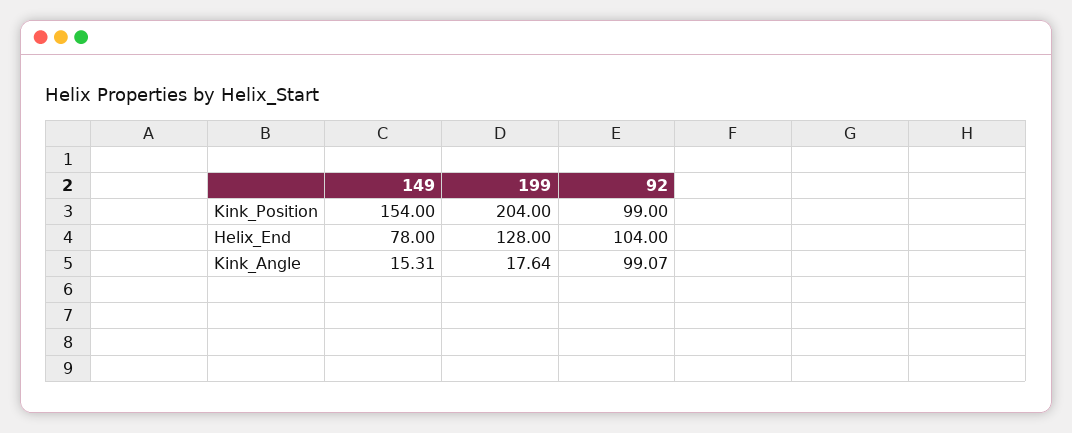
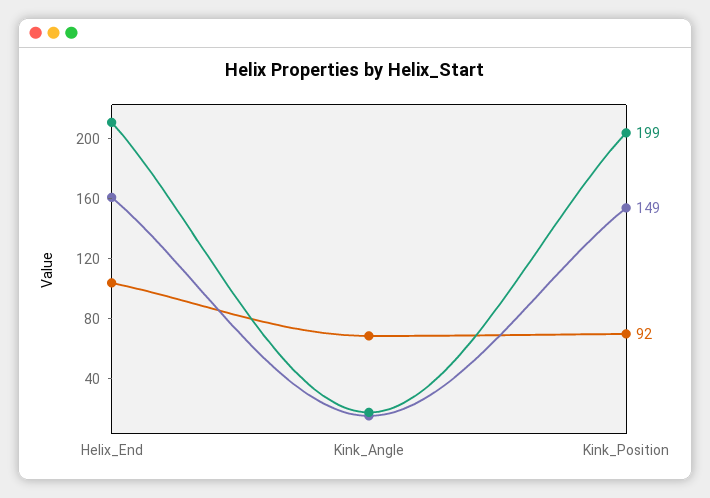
92, Kink_Position: 99 -> 70
149, Helix_End: 78 -> 160
199, Helix_End: 128 -> 210
92, Kink_Angle: 99.07 -> 70

